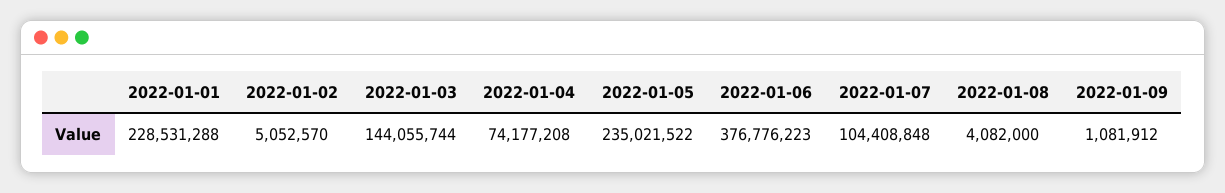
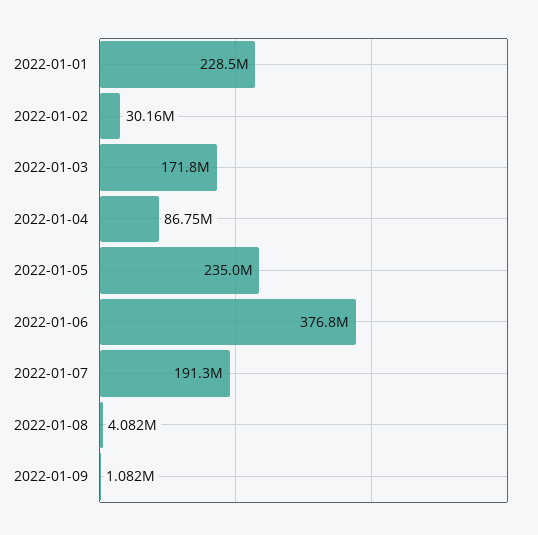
2022-01-02: 5052570 -> 30160000
2022-01-03: 144055744 -> 171800000
2022-01-04: 74177208 -> 86750000
2022-01-07: 104408848 -> 191300000

